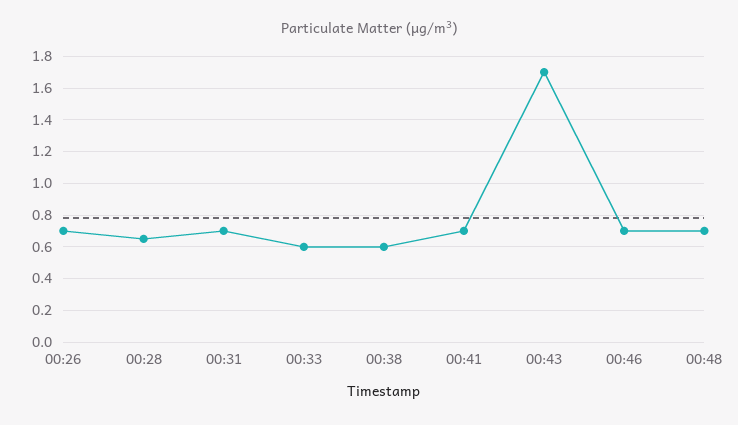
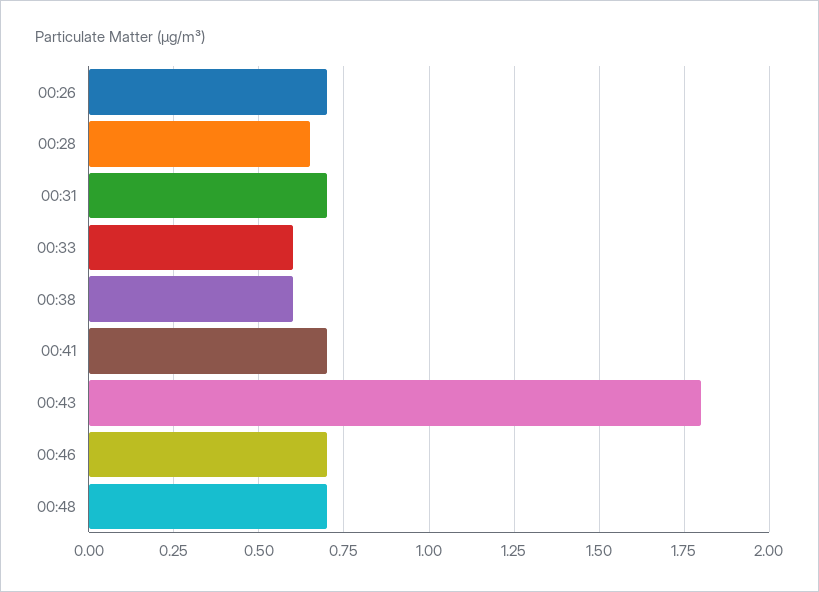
00:43: 1.7 -> 1.8

